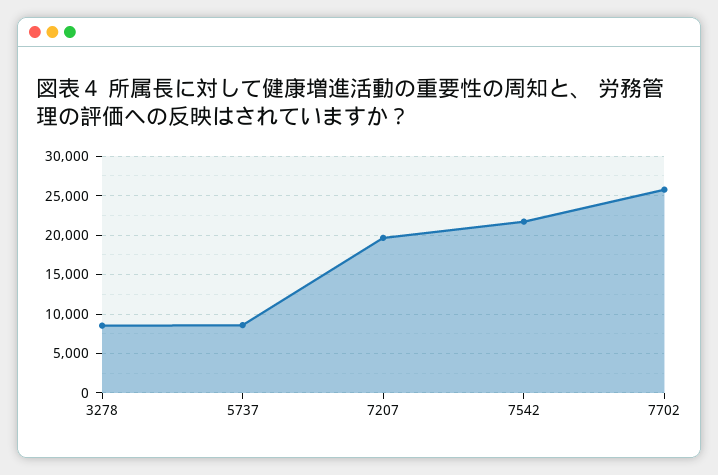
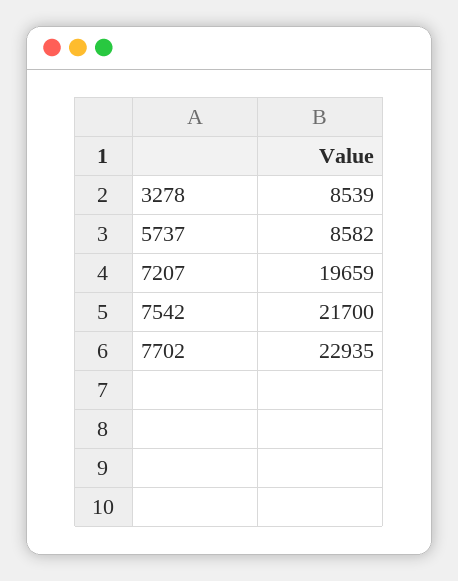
7702: 26000 -> 22935

